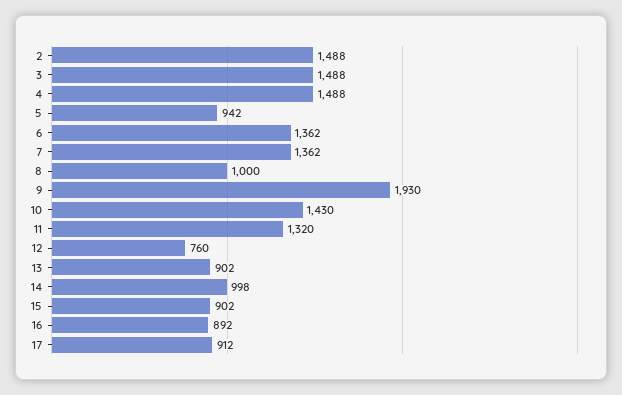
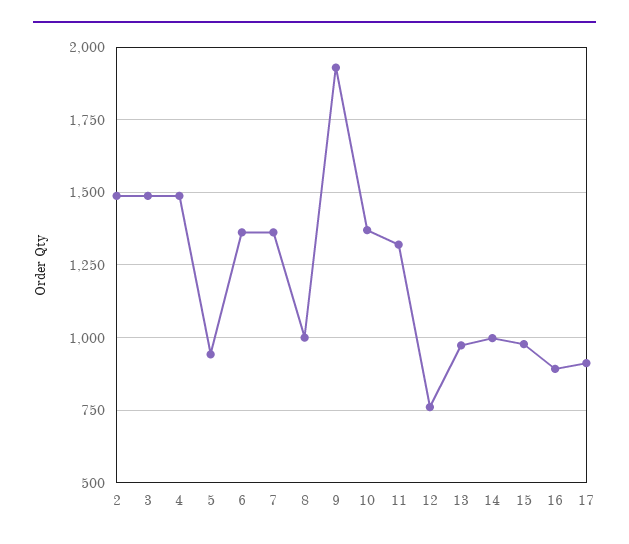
10: 1430 -> 1375
13: 902 -> 975
15: 902 -> 975

